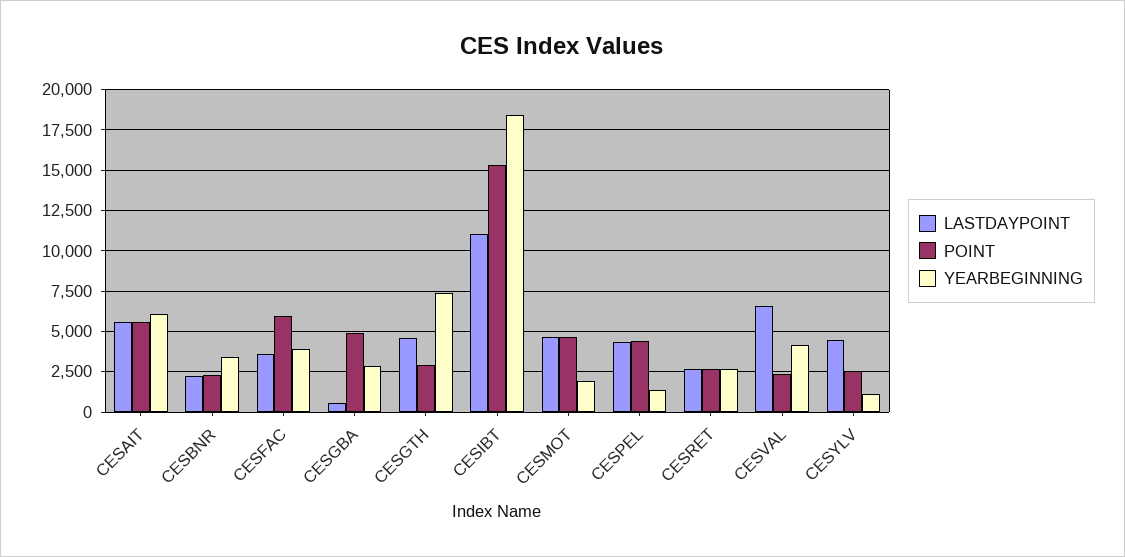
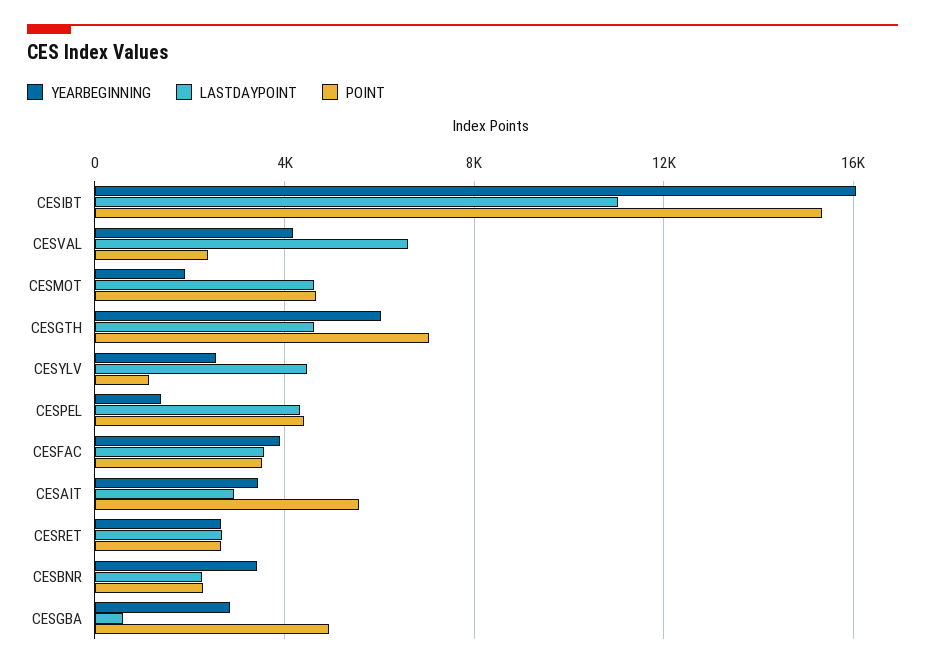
LASTDAYPOINT, CESAIT: 5500 -> 3000
YEARBEGINNING, CESAIT: 6000 -> 3500
POINT, CESFAC: 6000 -> 3500
POINT, CESGTH: 3000 -> 7000
YEARBEGINNING, CESGTH: 7500 -> 6000
YEARBEGINNING, CESIBT: 18500 -> 16000
POINT, CESYLV: 2500 -> 1000
YEARBEGINNING, CESYLV: 1000 -> 2500

